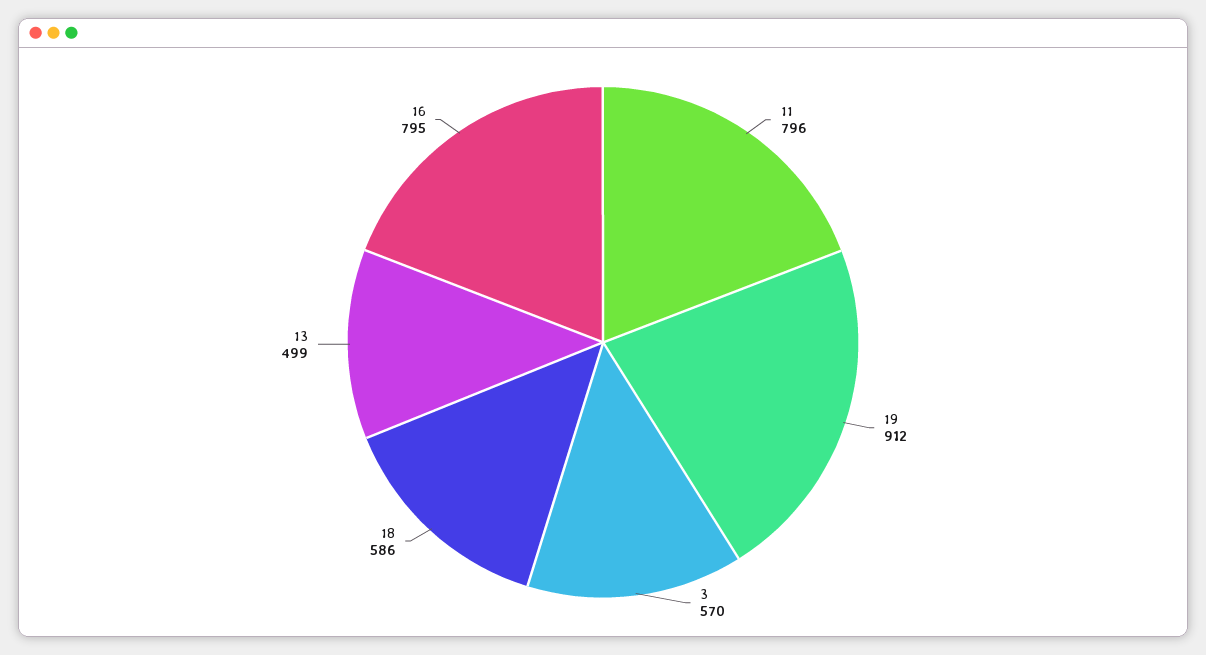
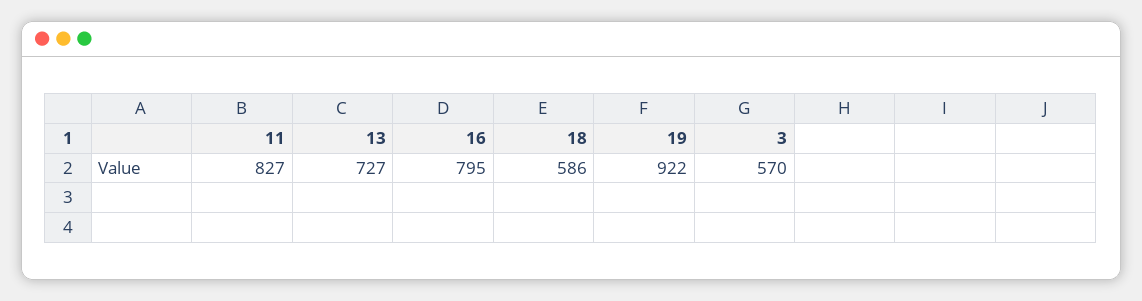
11: 796 -> 827
19: 912 -> 922
13: 499 -> 727

